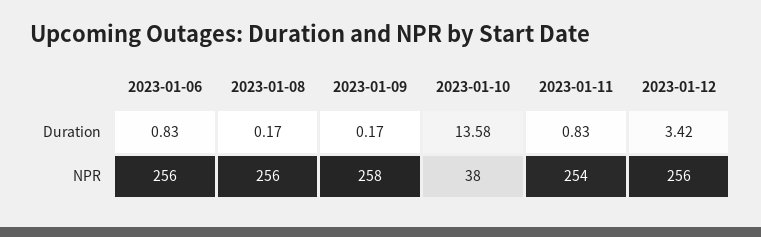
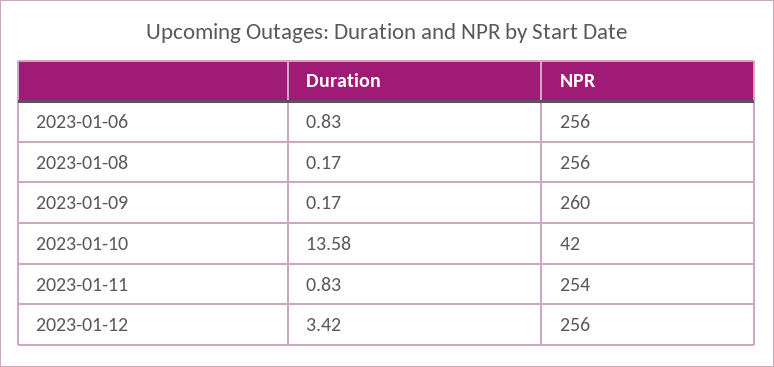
2023-01-09, NPR: 258 -> 260
2023-01-10, NPR: 38 -> 42

